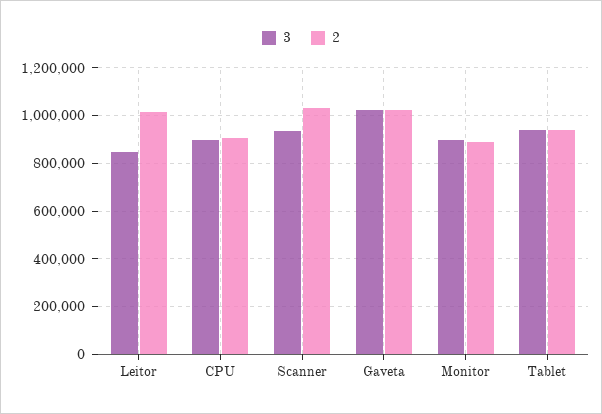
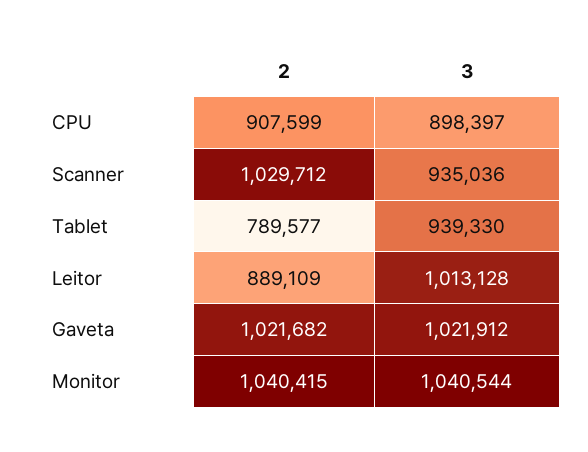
3, Leitor: 850000 -> 1013128
2, Leitor: 1000000 -> 889109
3, Monitor: 900000 -> 1040544
2, Monitor: 900000 -> 1040415
2, Tablet: 950000 -> 789577

